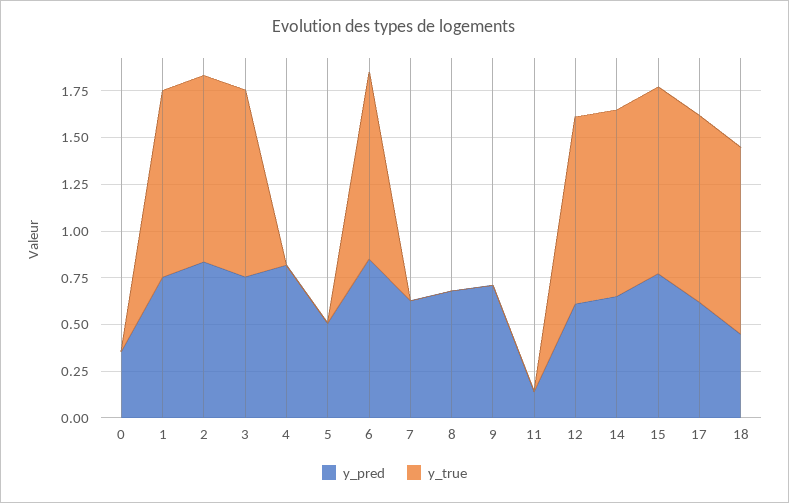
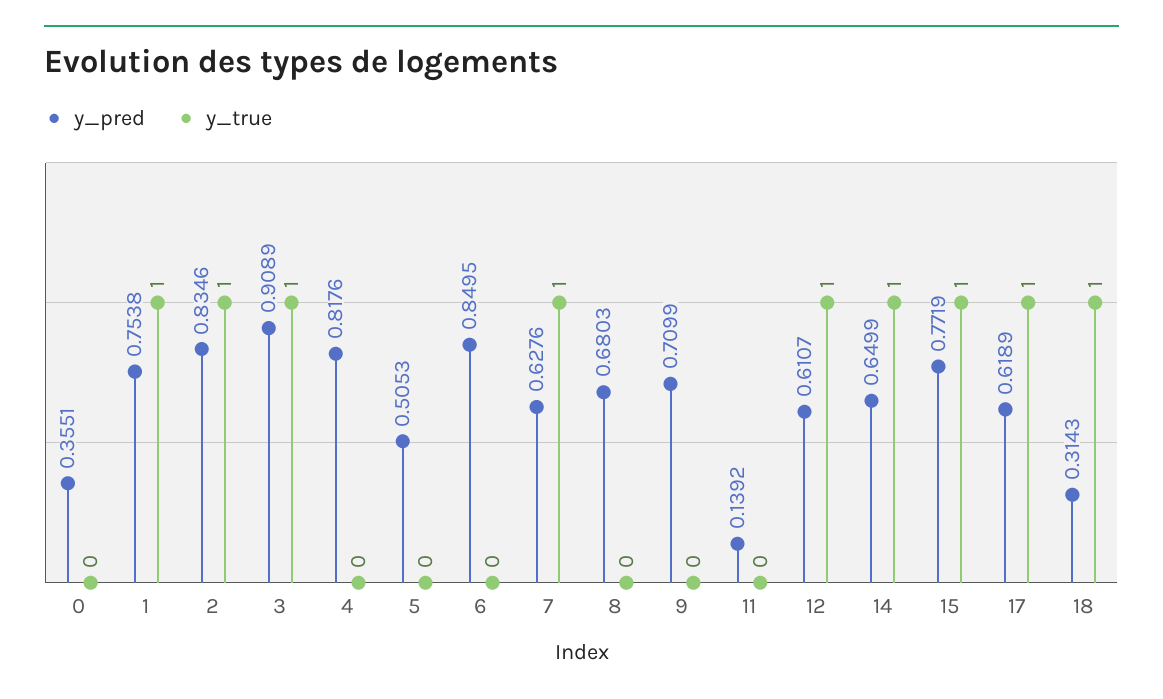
y_pred, 3: 0.75 -> 0.9089
y_true, 6: 1 -> 0
y_true, 7: 0 -> 1
y_pred, 18: 0.45 -> 0.3143

